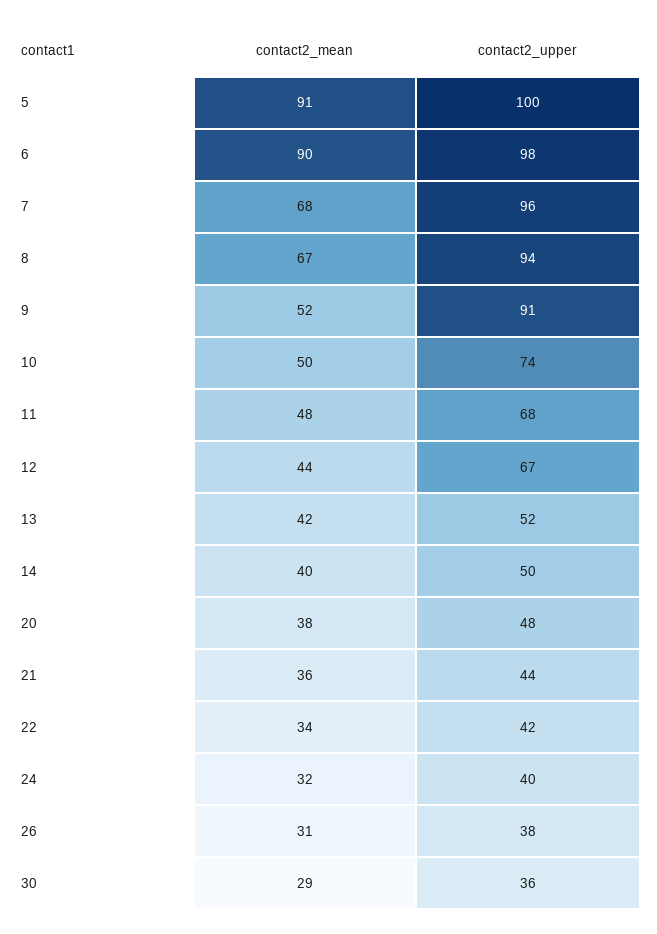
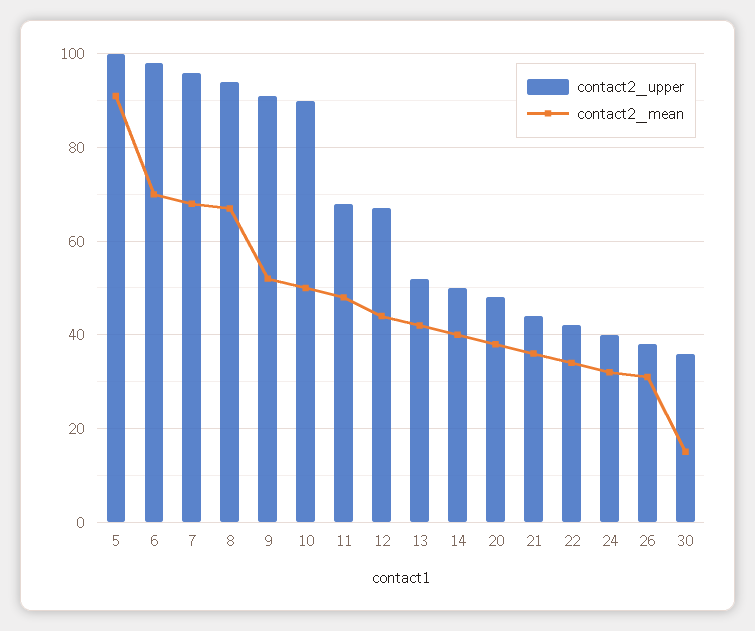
contact2_mean, 6: 90 -> 70
contact2_upper, 10: 74 -> 90
contact2_mean, 30: 29 -> 15

